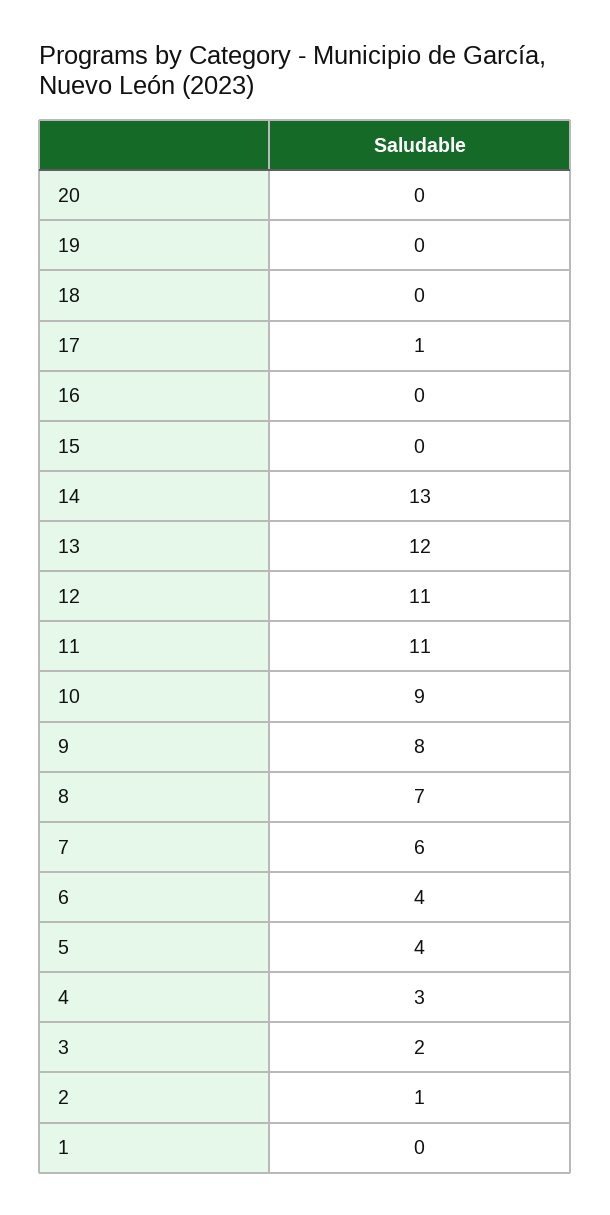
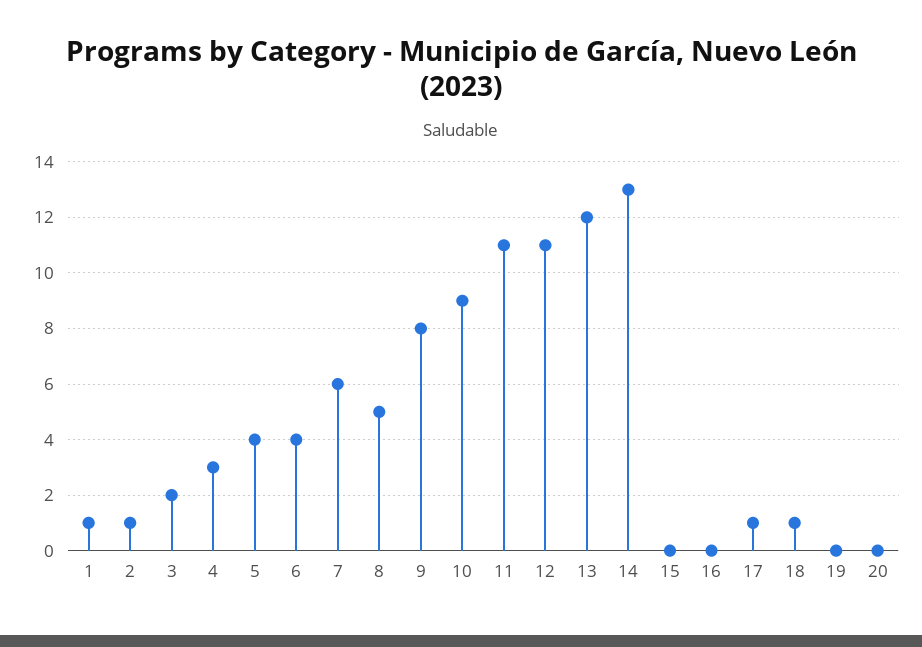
18: 0 -> 1
8: 7 -> 5
1: 0 -> 1

